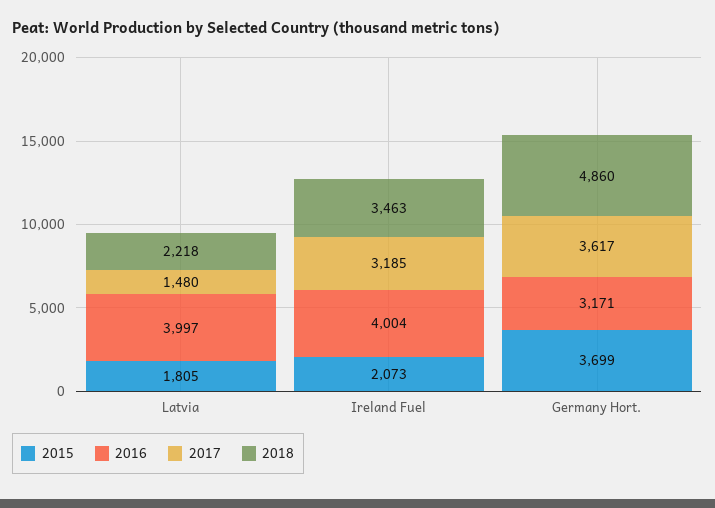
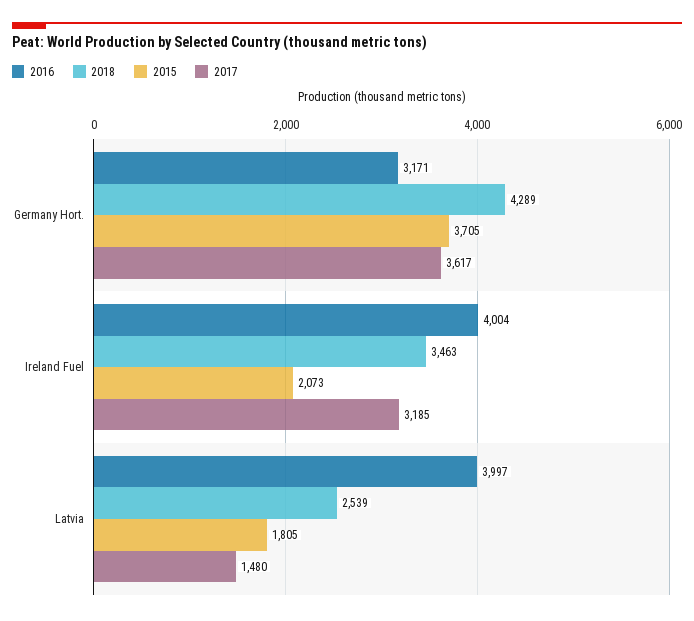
2018, Latvia: 2218 -> 2539
2015, Germany Hort.: 3699 -> 3705
2018, Germany Hort.: 4860 -> 4289

